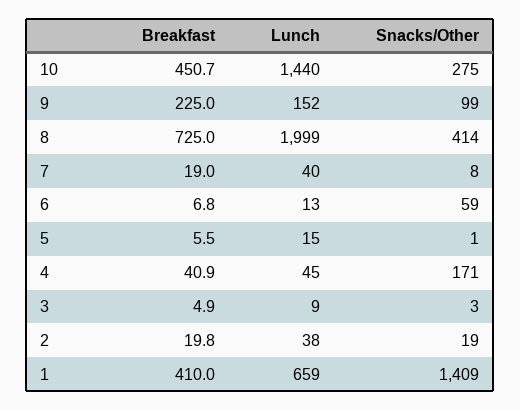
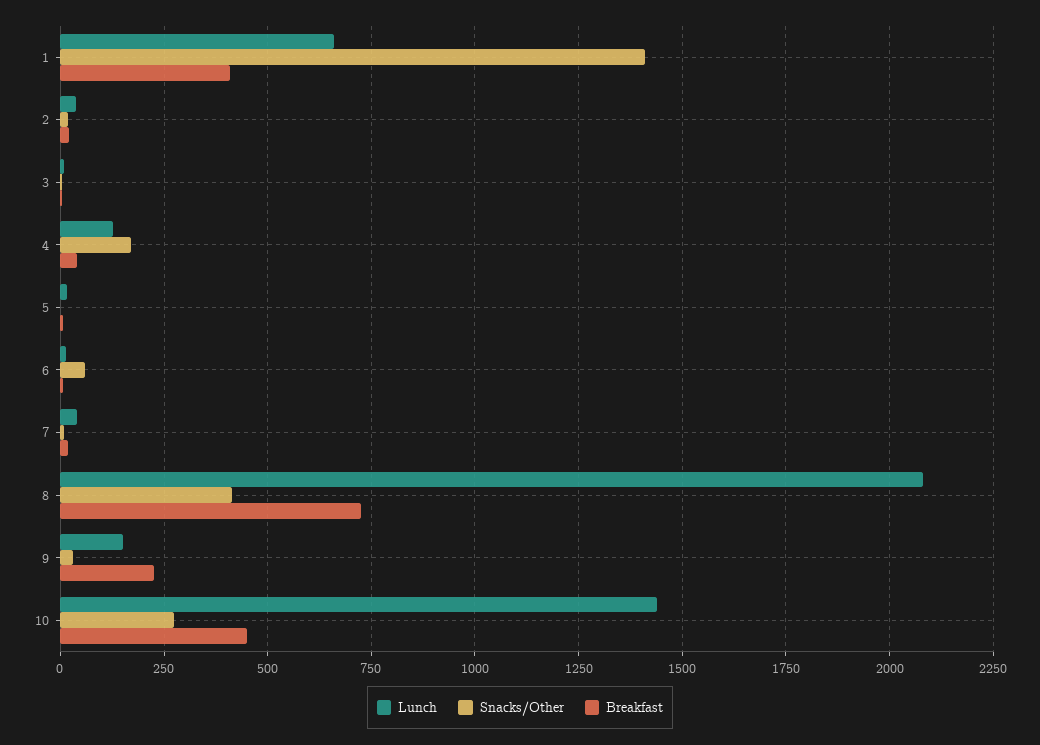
Snacks/Other, 9: 99 -> 25
Lunch, 8: 1999 -> 2075
Lunch, 4: 45 -> 125

